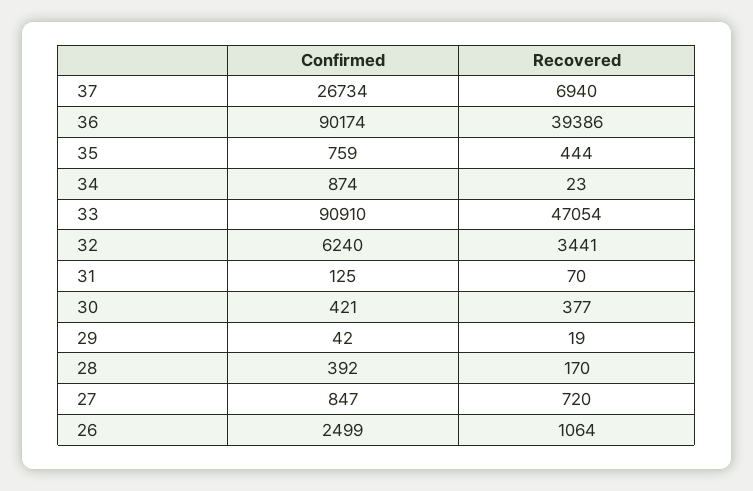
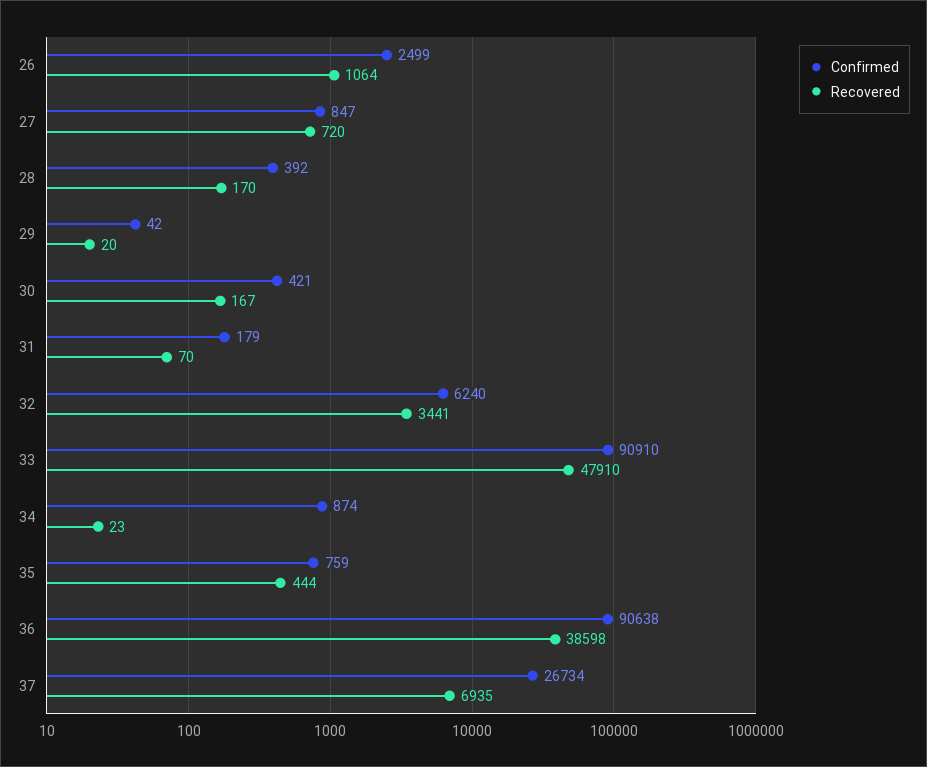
Recovered, 37: 6940 -> 6935
Confirmed, 36: 90174 -> 90638
Recovered, 36: 39386 -> 38598
Recovered, 33: 47054 -> 47910
Confirmed, 31: 125 -> 179
Recovered, 30: 377 -> 167
Recovered, 29: 19 -> 20

